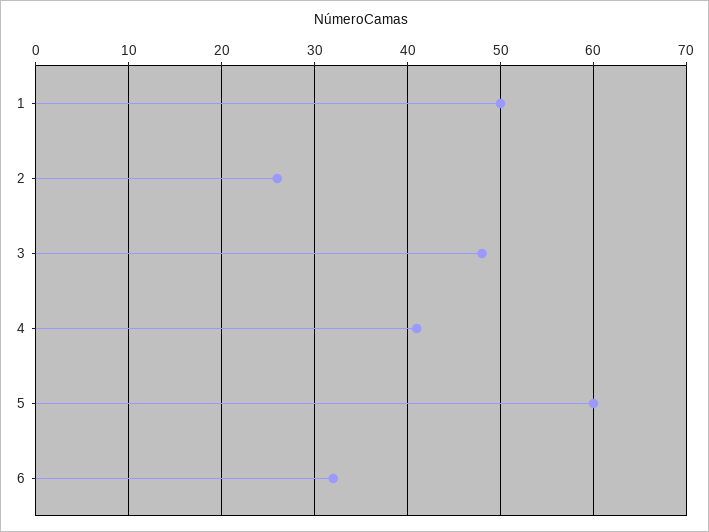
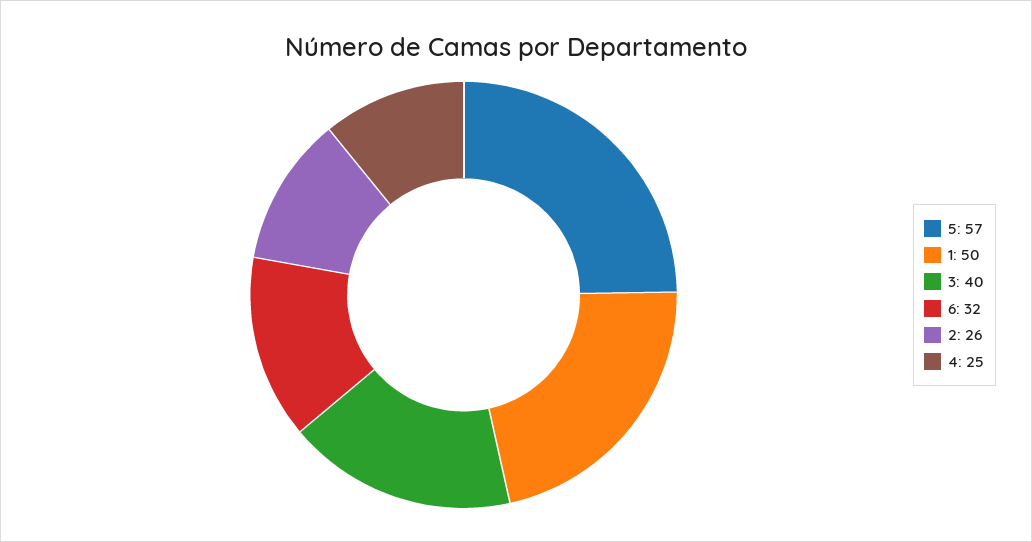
3: 48 -> 40
4: 41 -> 25
5: 60 -> 57

